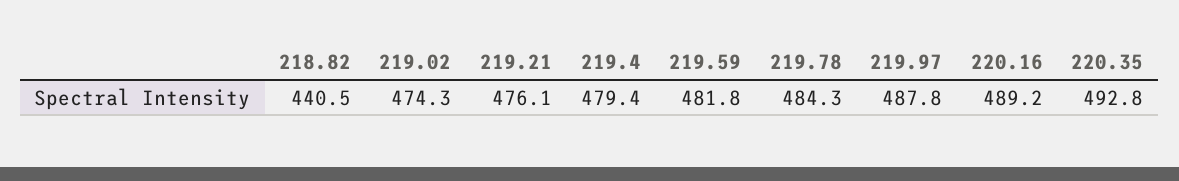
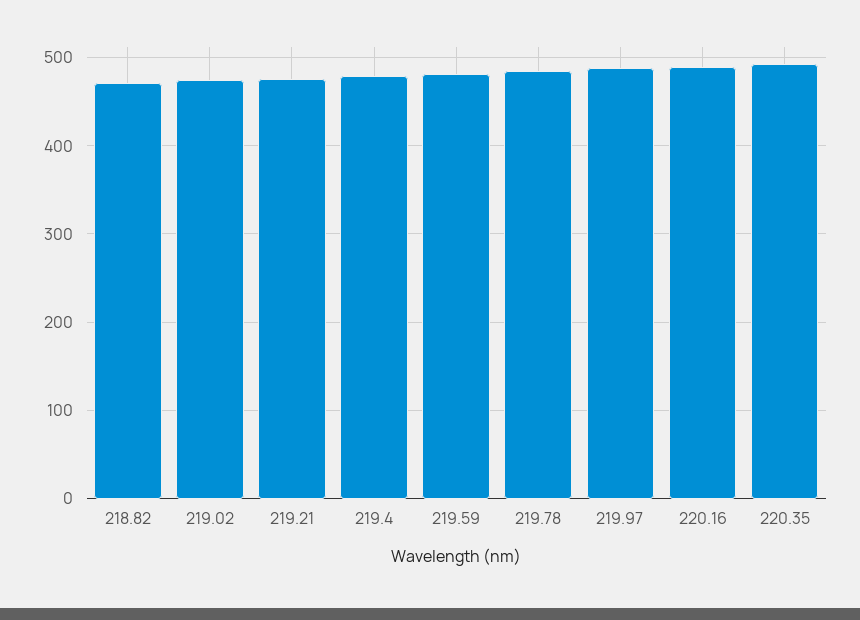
218.82: 440.5 -> 470

